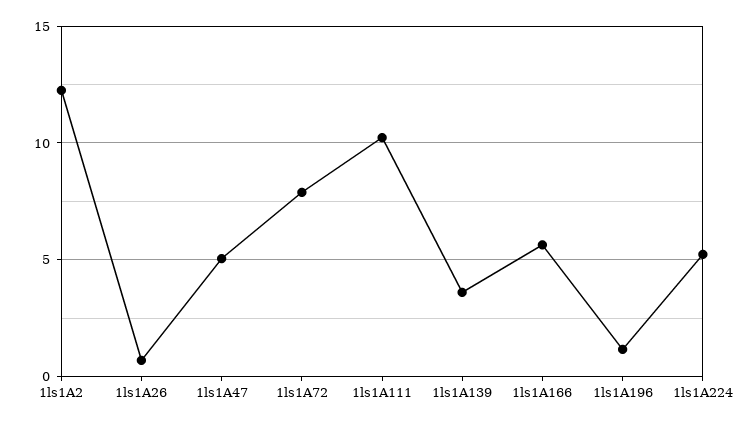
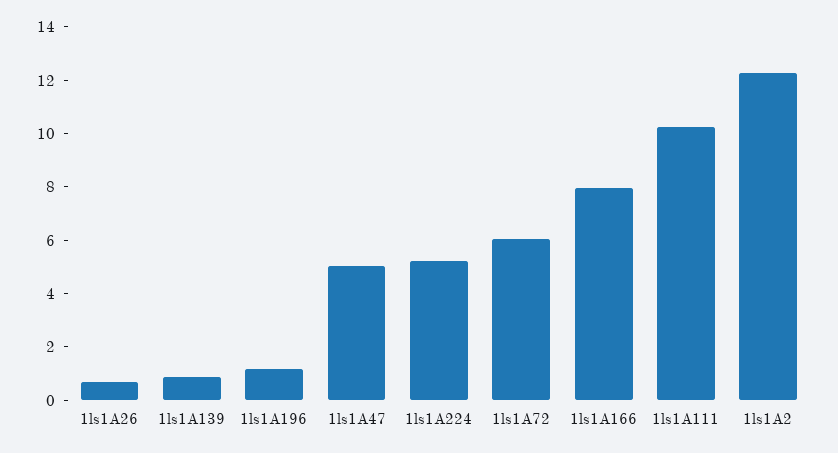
1ls1A72: 8 -> 6
1ls1A139: 3.5 -> 1
1ls1A166: 5.5 -> 8

